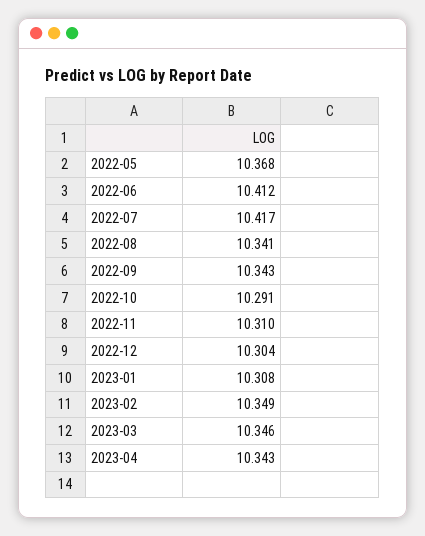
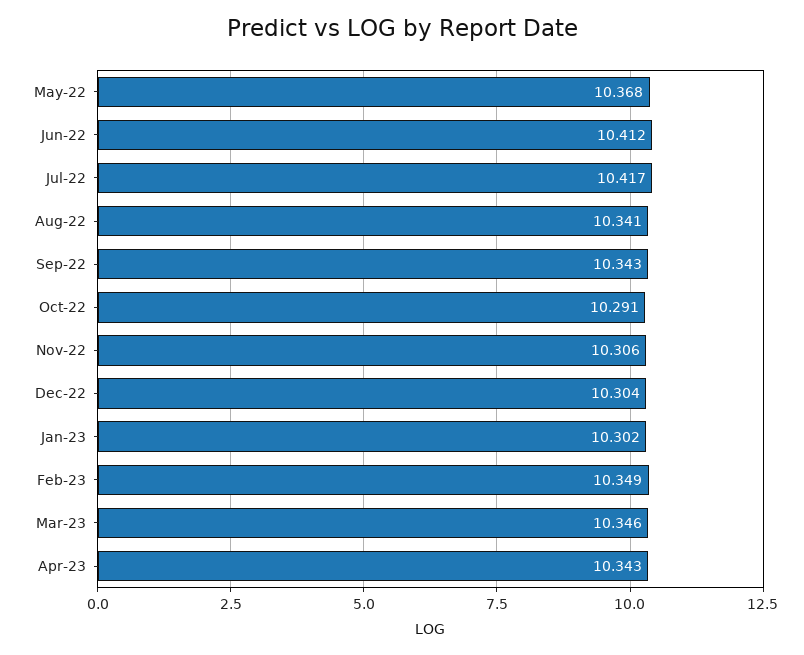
2022-11: 10.31 -> 10.306
2023-01: 10.308 -> 10.302

